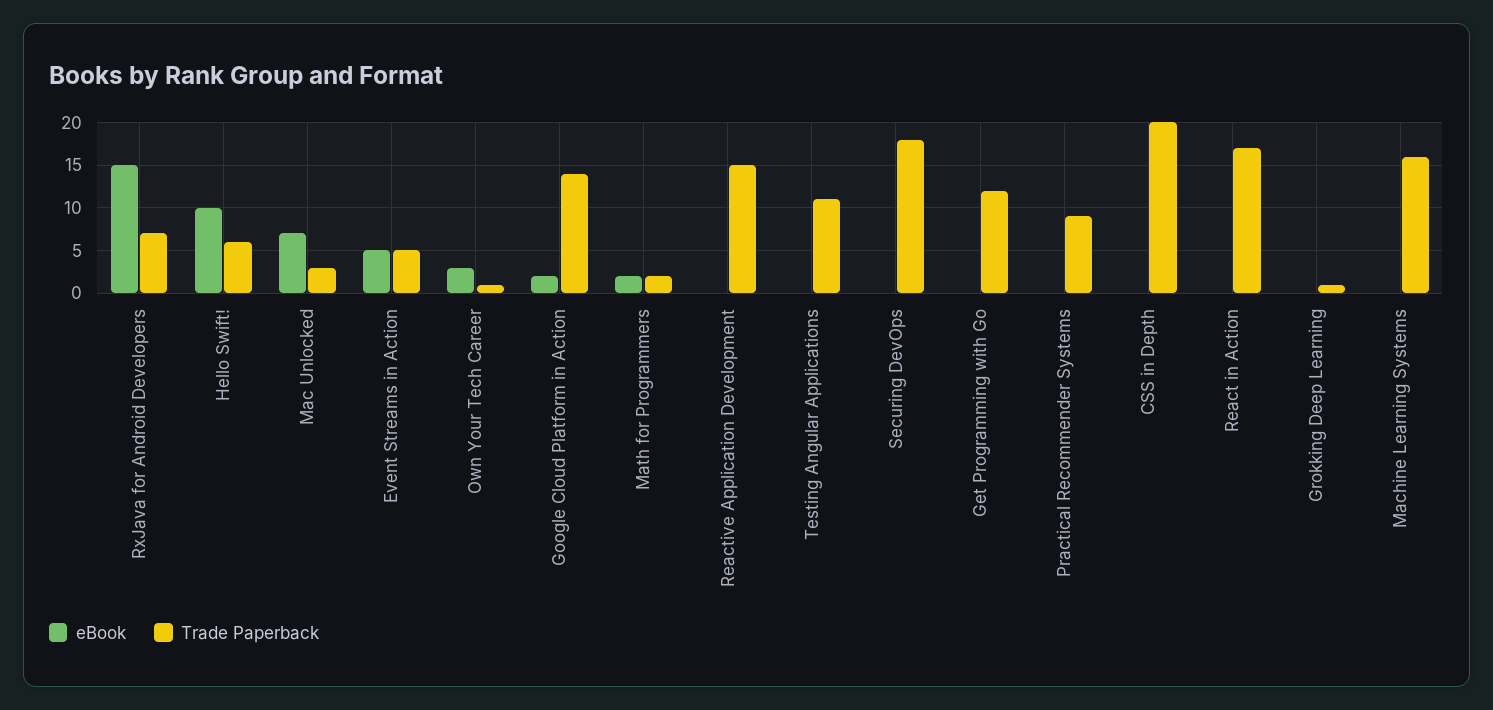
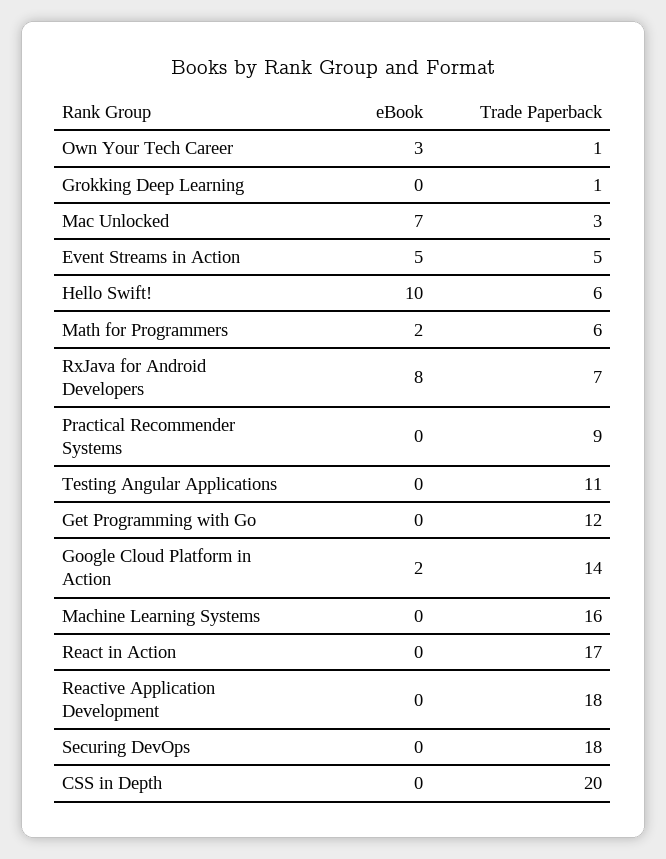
eBook, RxJava for Android Developers: 15 -> 8
Trade Paperback, Math for Programmers: 2 -> 6
Trade Paperback, Reactive Application Development: 15 -> 18

